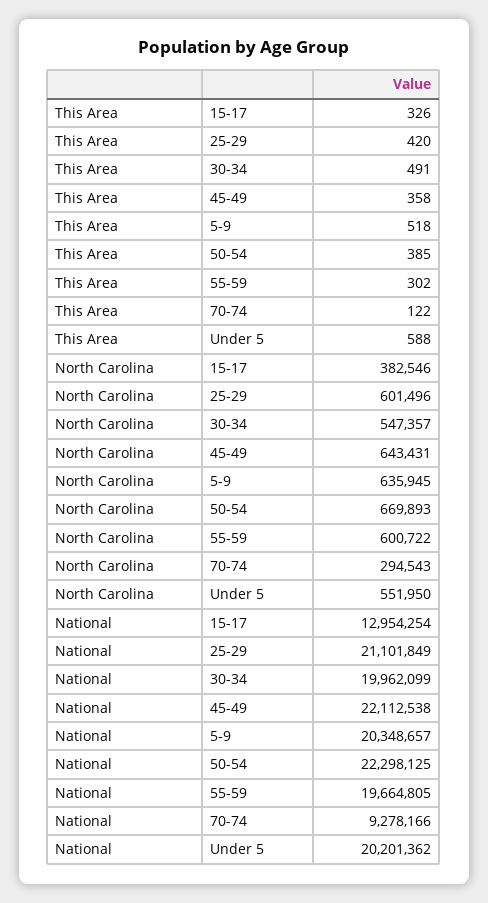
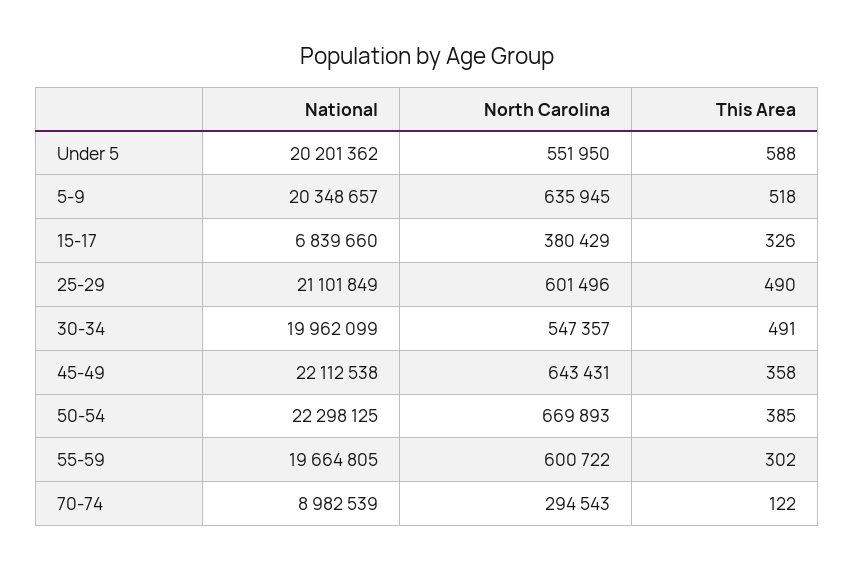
This Area, 25-29: 420 -> 490
North Carolina, 15-17: 382546 -> 380429
National, 15-17: 12954254 -> 6839660
National, 70-74: 9278166 -> 8982539

